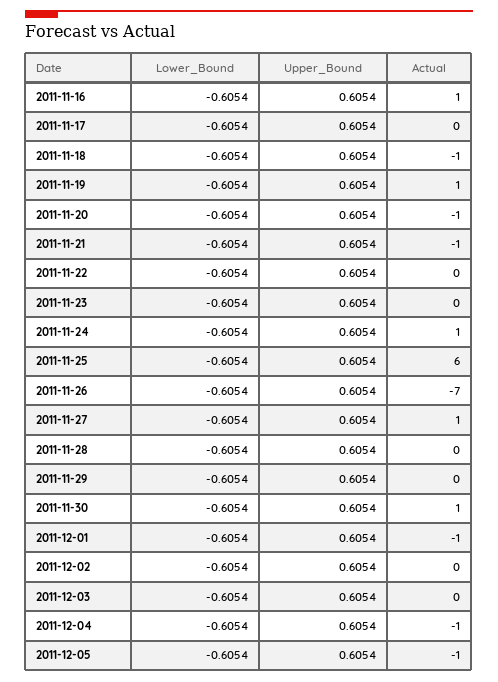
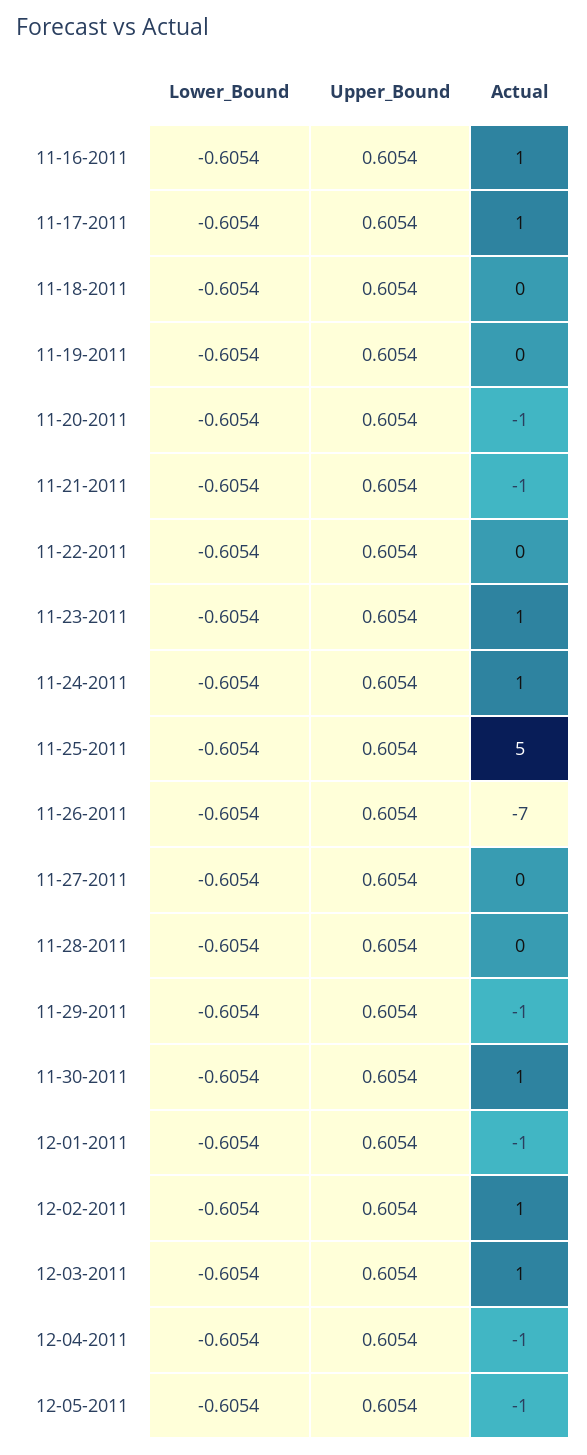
Actual, 2011-11-17: 0 -> 1
Actual, 2011-11-18: -1 -> 0
Actual, 2011-11-19: 1 -> 0
Actual, 2011-11-23: 0 -> 1
Actual, 2011-11-25: 6 -> 5
Actual, 2011-11-27: 1 -> 0
Actual, 2011-11-29: 0 -> -1
Actual, 2011-12-02: 0 -> 1
Actual, 2011-12-03: 0 -> 1

